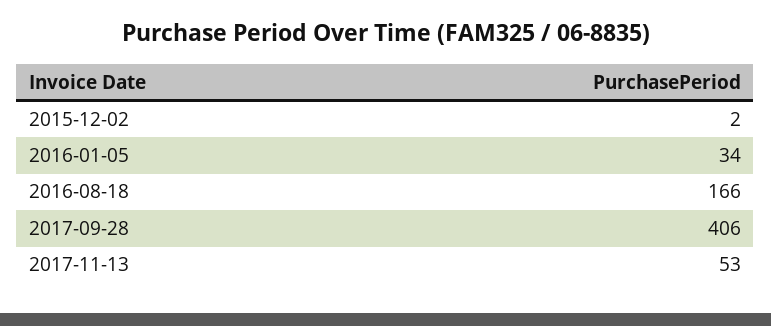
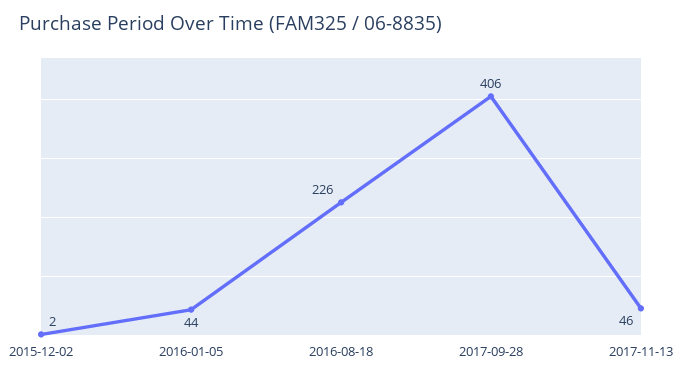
2016-01-05: 34 -> 44
2016-08-18: 166 -> 226
2017-11-13: 53 -> 46

